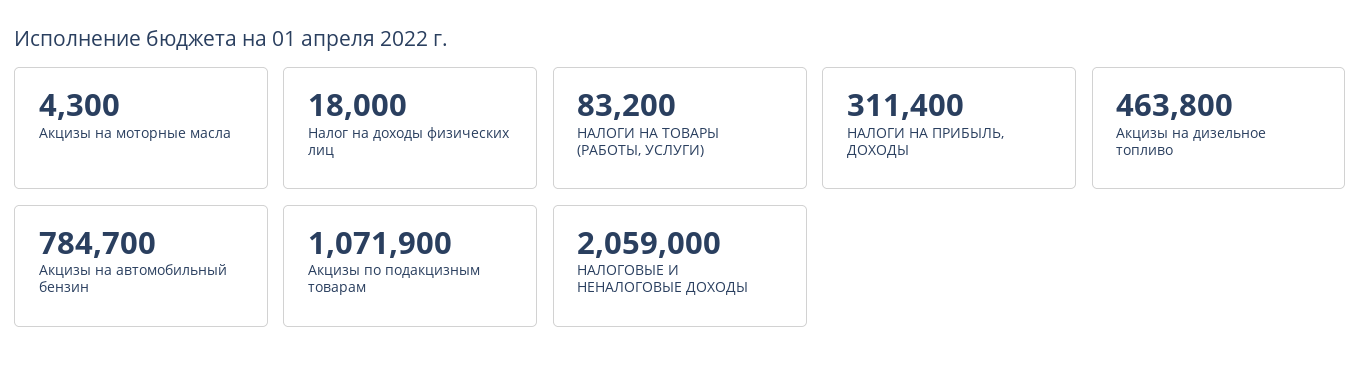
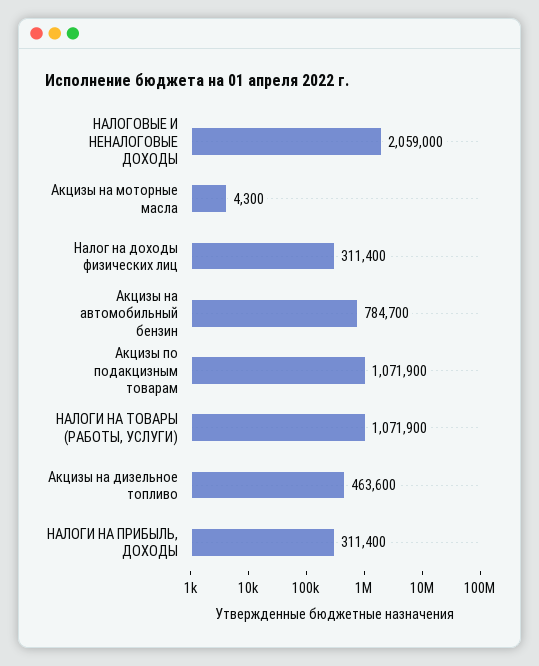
Налог на доходы физических лиц: 18000 -> 311400
НАЛОГИ НА ТОВАРЫ (РАБОТЫ, УСЛУГИ): 83200 -> 1071900
Акцизы на дизельное топливо: 463800 -> 463600

